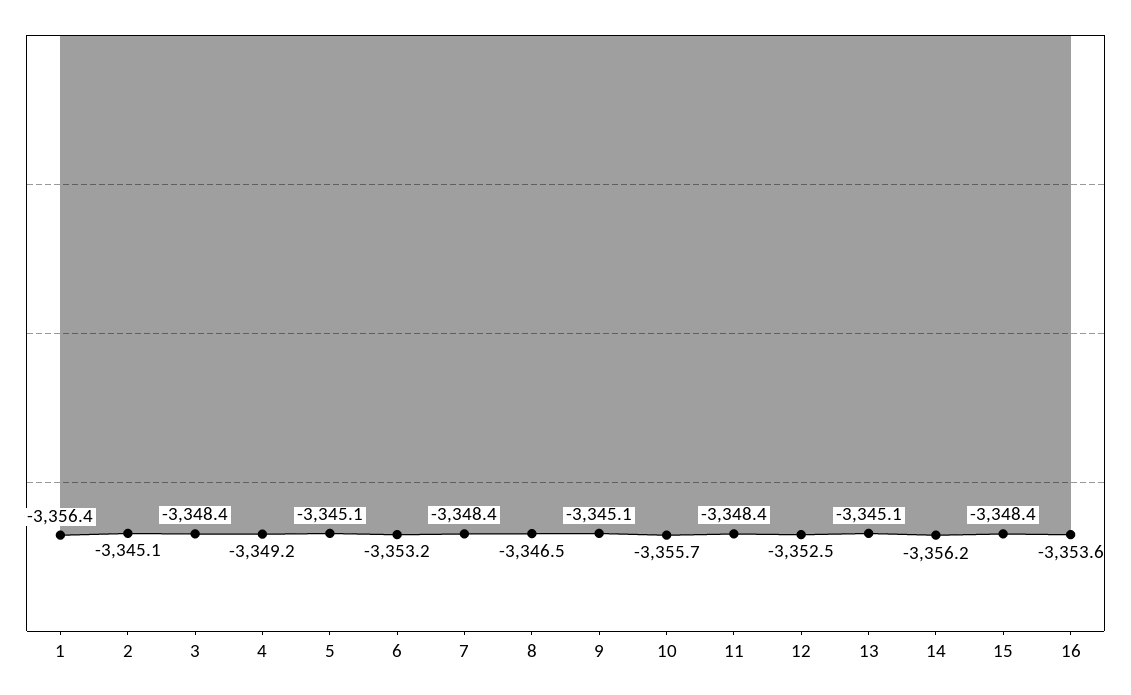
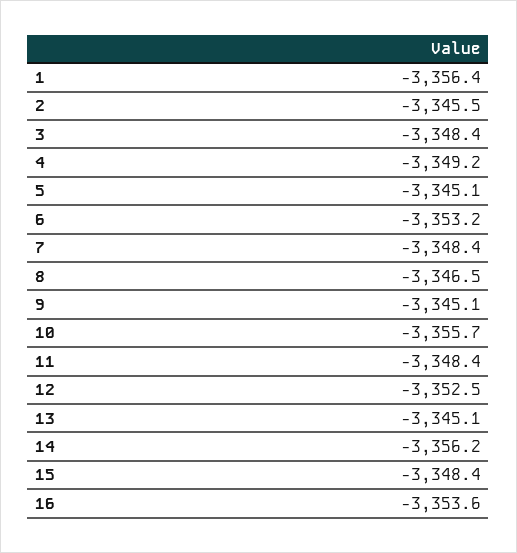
2: -3345.1 -> -3345.5

